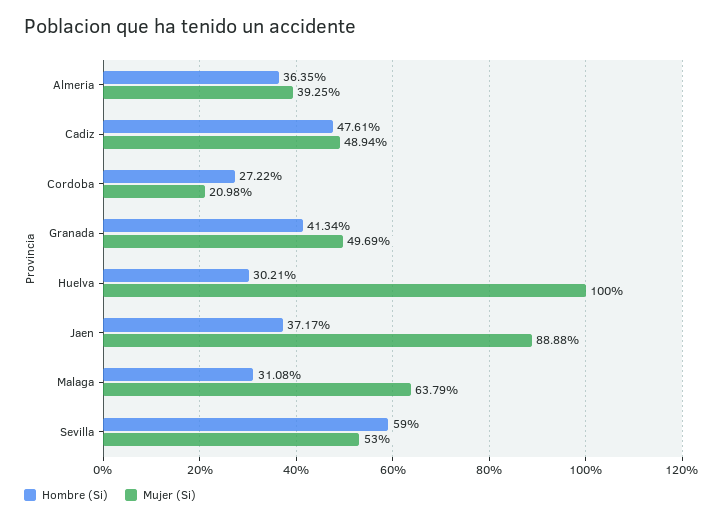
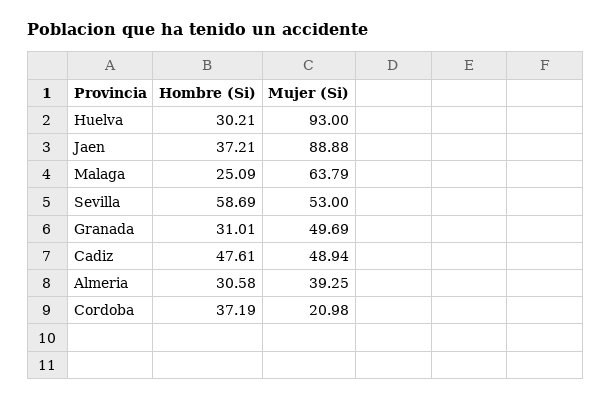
Hombre (Si), Almeria: 36.35 -> 30.58
Hombre (Si), Cordoba: 27.22 -> 37.19
Hombre (Si), Granada: 41.34 -> 31.01
Mujer (Si), Huelva: 100 -> 93
Hombre (Si), Jaen: 37.17 -> 37.21
Hombre (Si), Malaga: 31.08 -> 25.09
Hombre (Si), Sevilla: 59 -> 58.69

